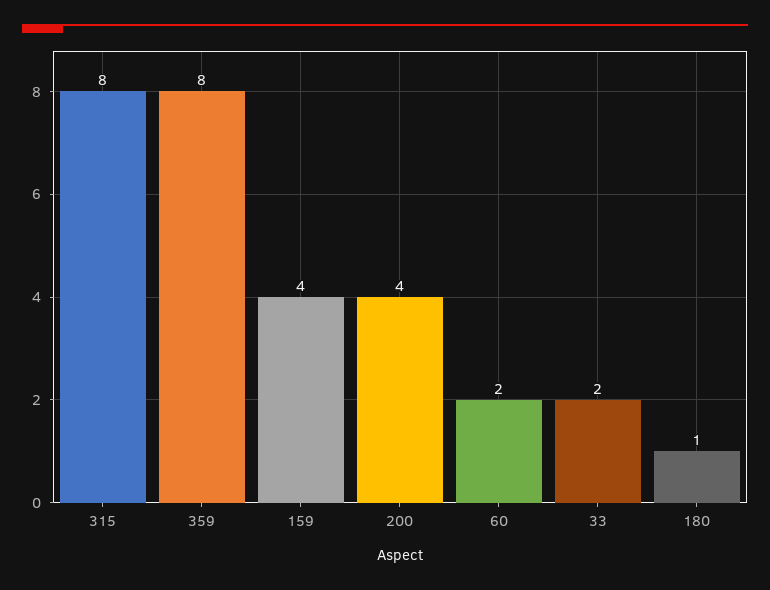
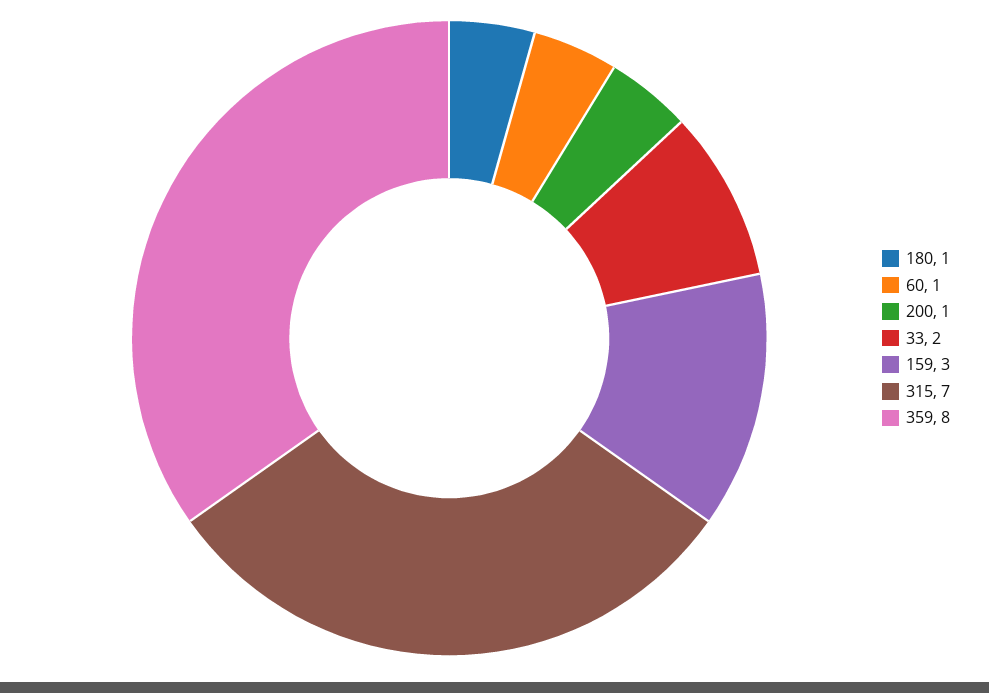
315: 8 -> 7
159: 4 -> 3
200: 4 -> 1
60: 2 -> 1

